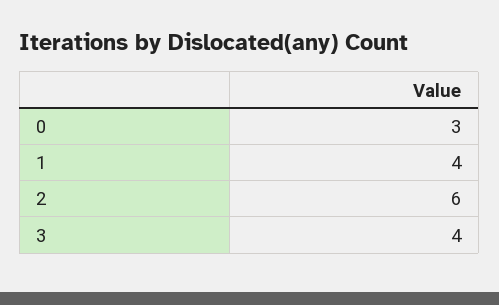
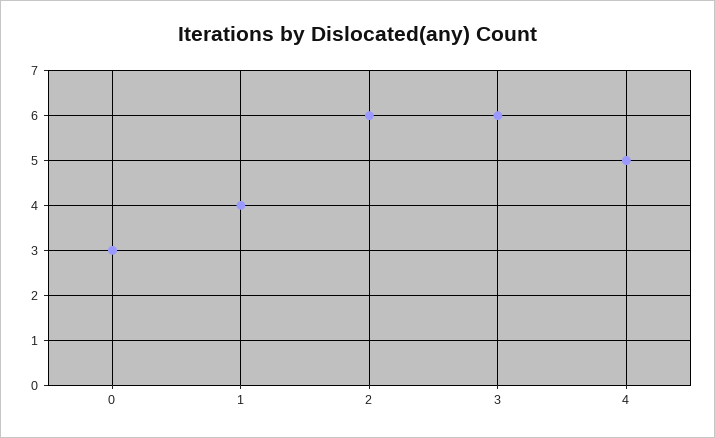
3: 4 -> 6
4: none -> 5

